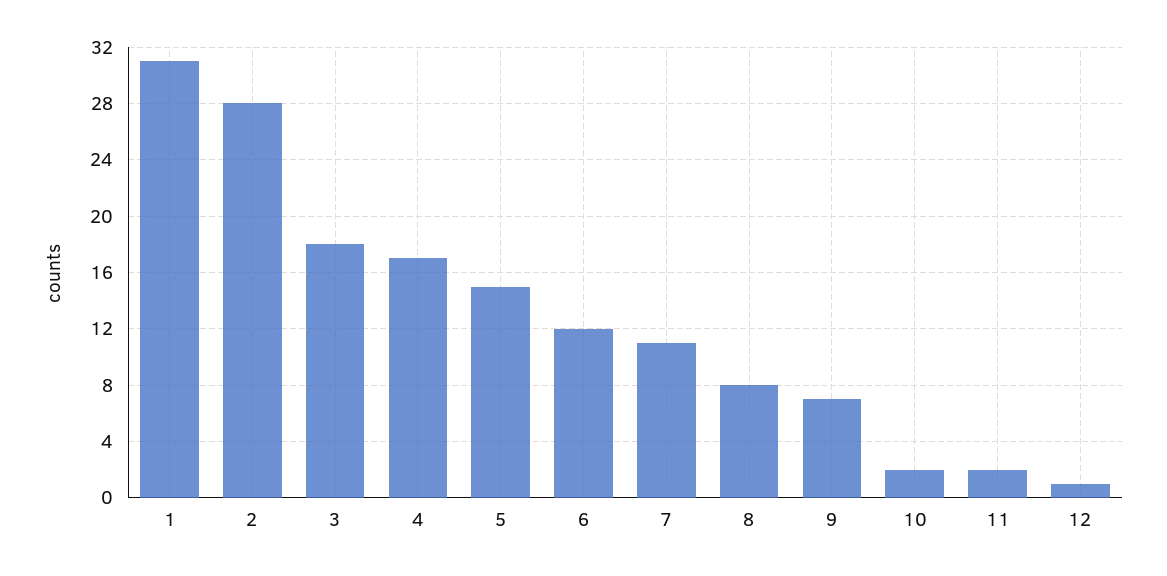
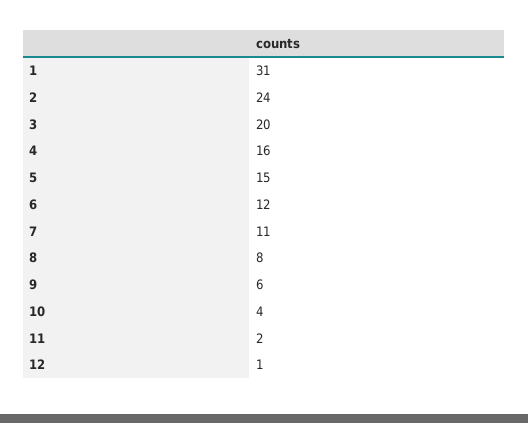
2: 28 -> 24
3: 18 -> 20
4: 17 -> 16
9: 7 -> 6
10: 2 -> 4

